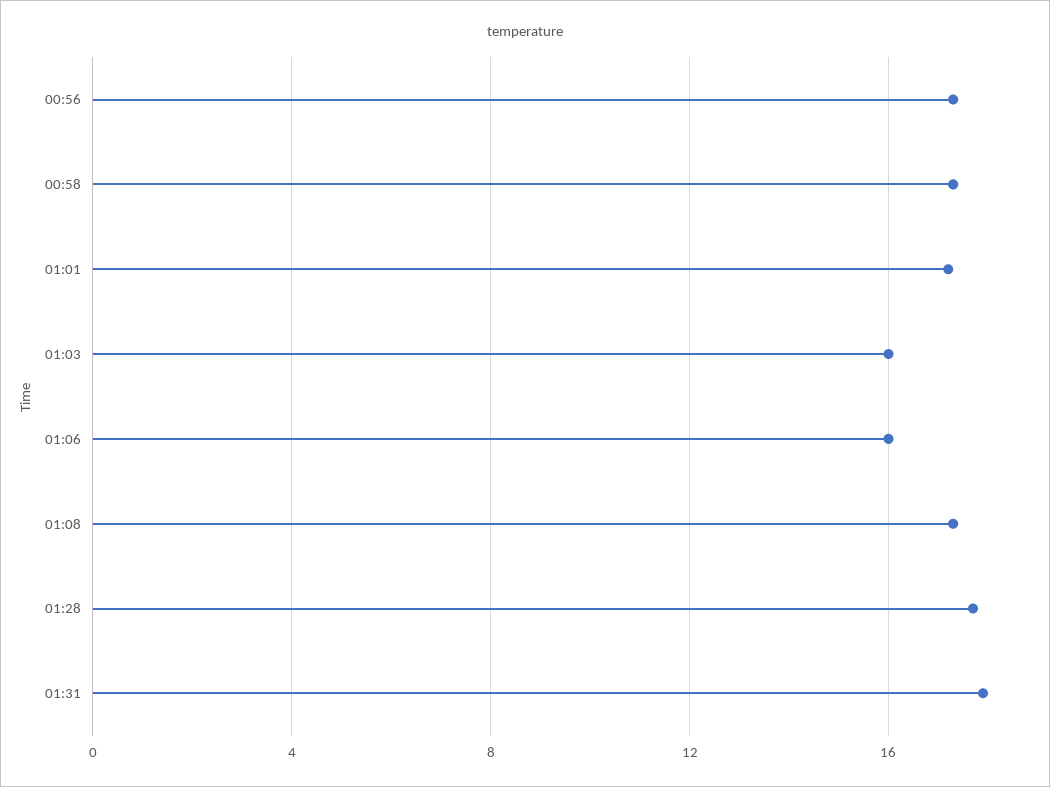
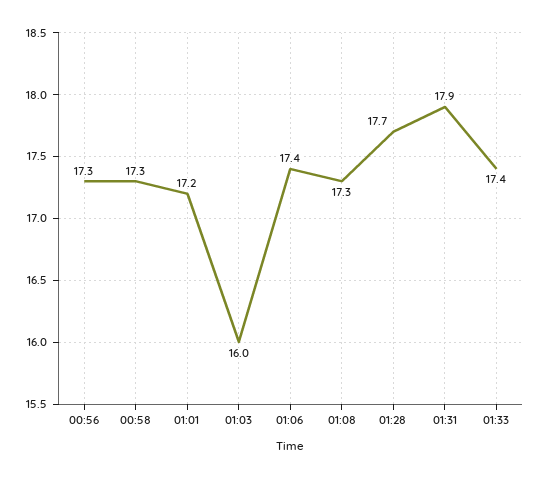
01:06: 16 -> 17.4
01:33: none -> 17.4

